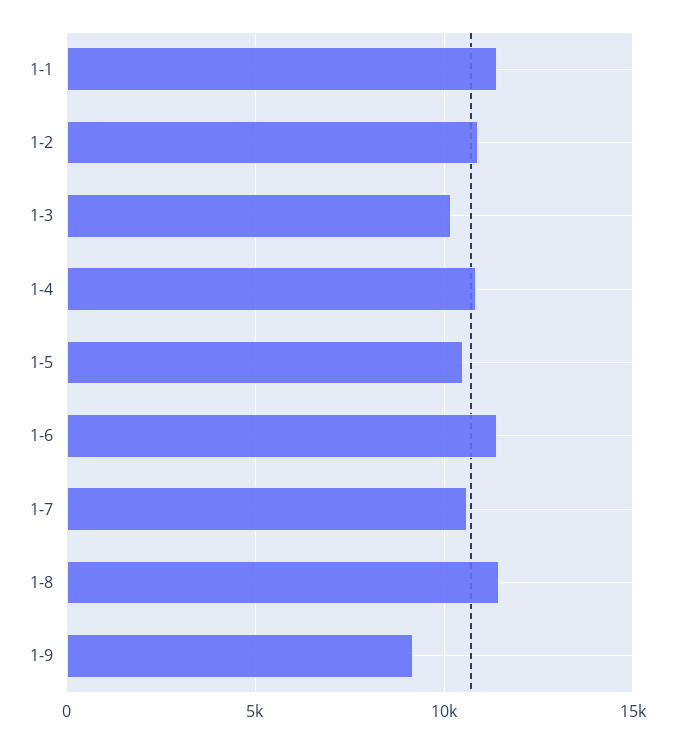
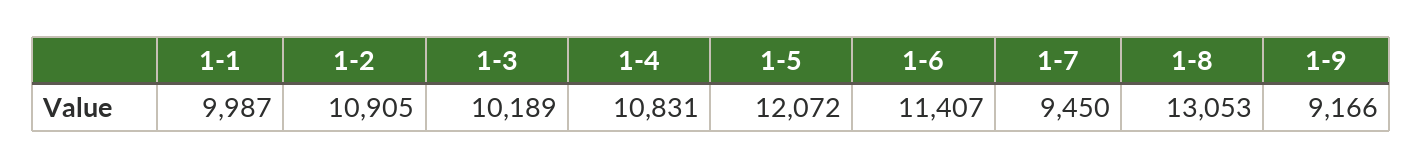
1-1: 11500 -> 9987
1-5: 10500 -> 12072
1-7: 10500 -> 9450
1-8: 11500 -> 13053

